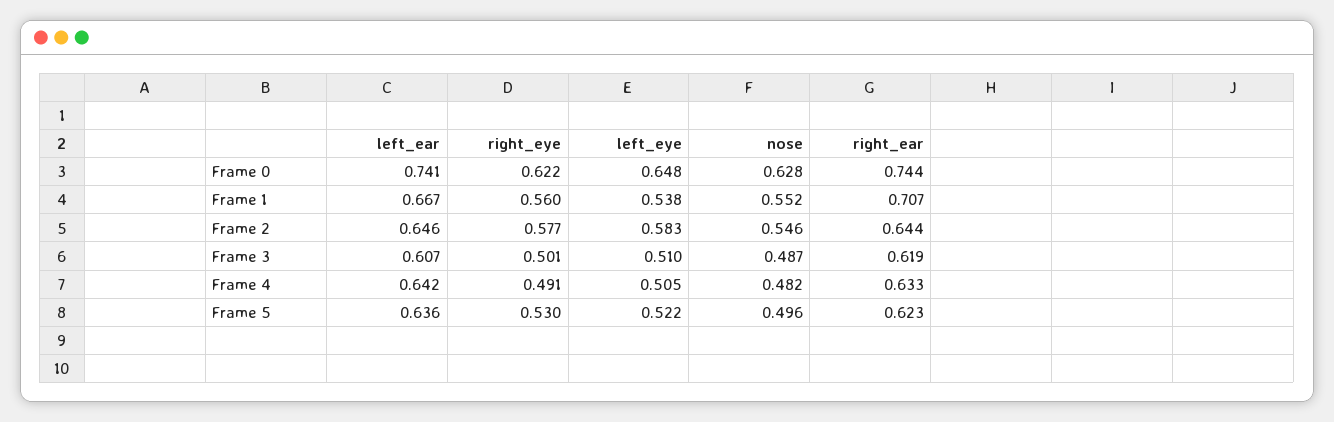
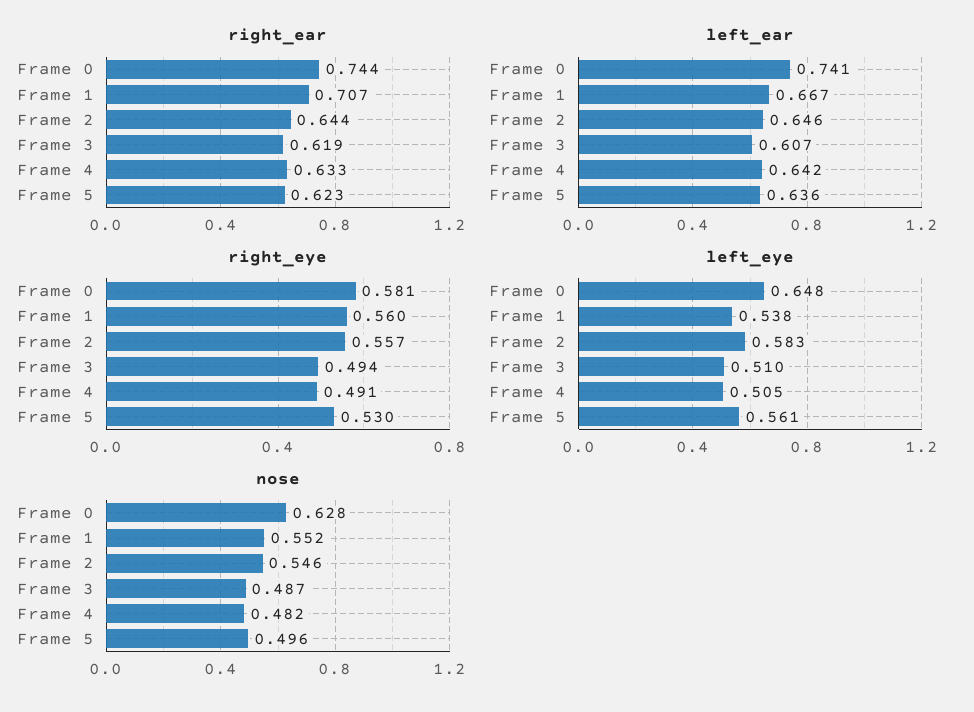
right_eye, Frame 0: 0.622 -> 0.581
right_eye, Frame 2: 0.577 -> 0.557
right_eye, Frame 3: 0.501 -> 0.494
left_eye, Frame 5: 0.522 -> 0.561

